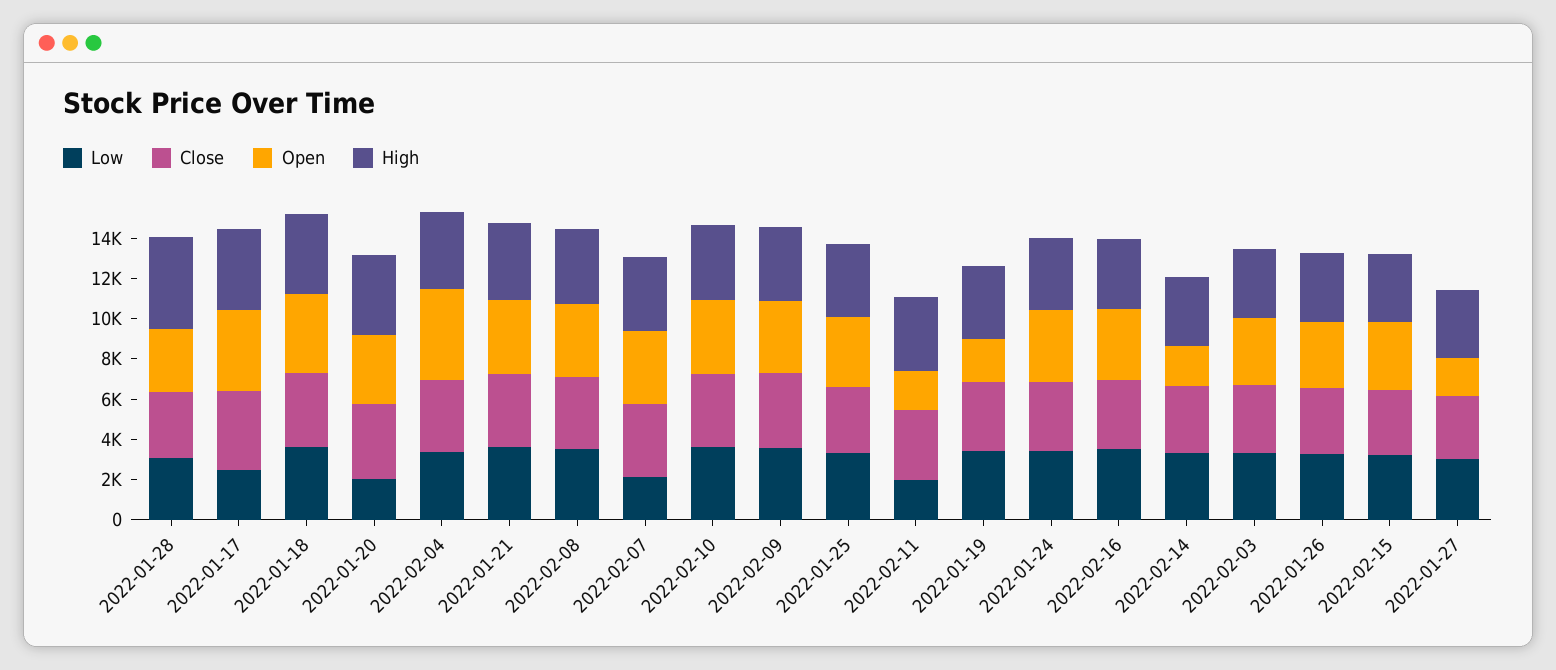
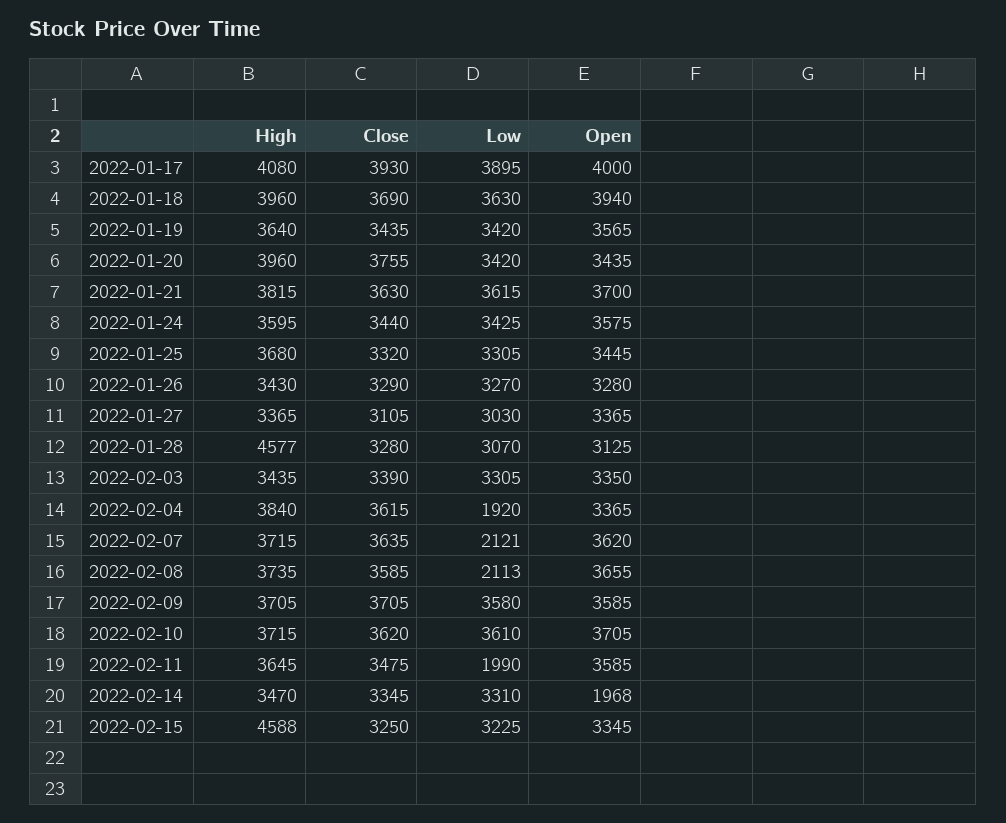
Low, 2022-01-17: 2500 -> 3895
Low, 2022-01-20: 2000 -> 3420
Low, 2022-02-04: 3500 -> 1920
Open, 2022-02-04: 4500 -> 3365
Low, 2022-02-08: 3500 -> 2113
Open, 2022-02-11: 2000 -> 3585
Open, 2022-01-19: 2000 -> 3565
Low, 2022-02-16: 3500 -> none
Close, 2022-02-16: 3500 -> none
Open, 2022-02-16: 3500 -> none
High, 2022-02-16: 3500 -> none
High, 2022-02-15: 3500 -> 4588
Open, 2022-01-27: 2000 -> 3365

